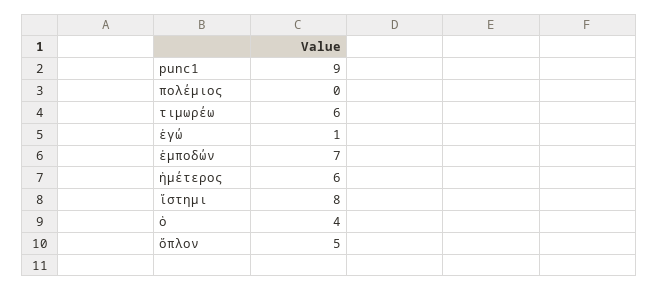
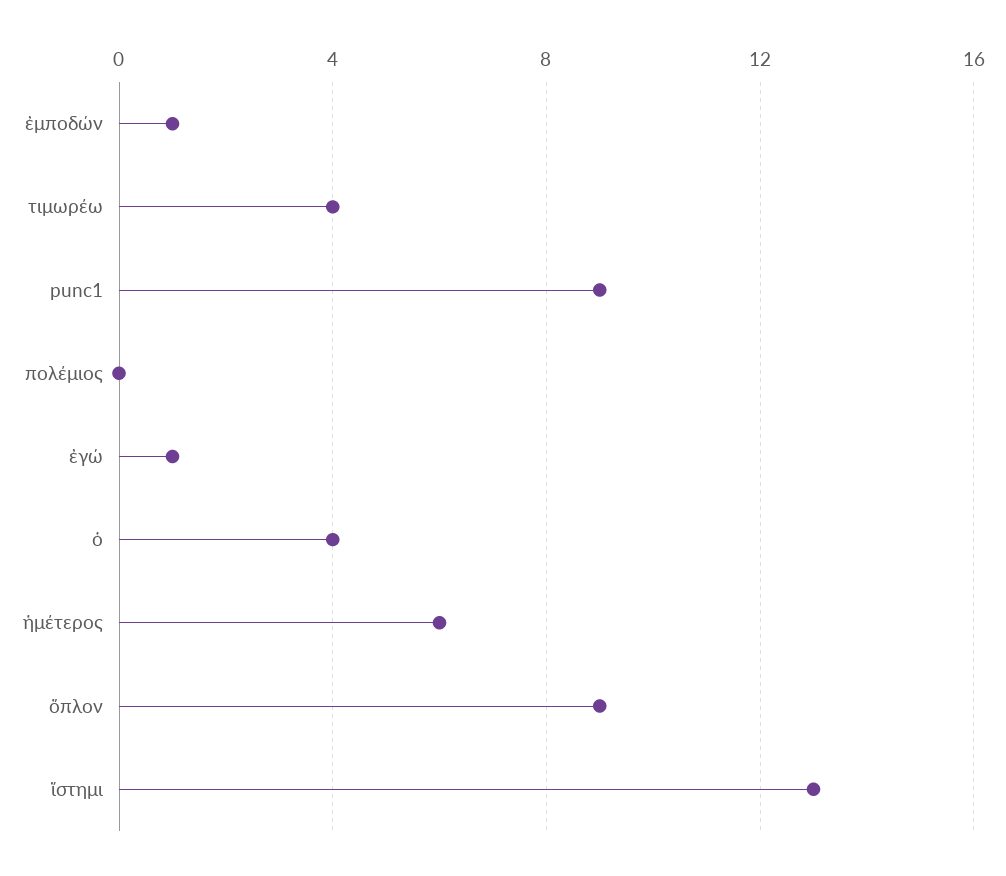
τιμωρέω: 6 -> 4
ἐμποδών: 7 -> 1
ἵστημι: 8 -> 13
ὅπλον: 5 -> 9

